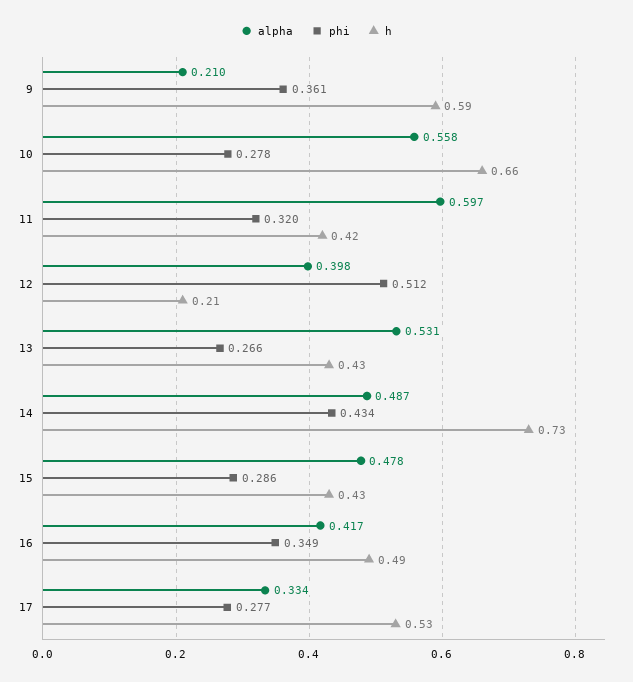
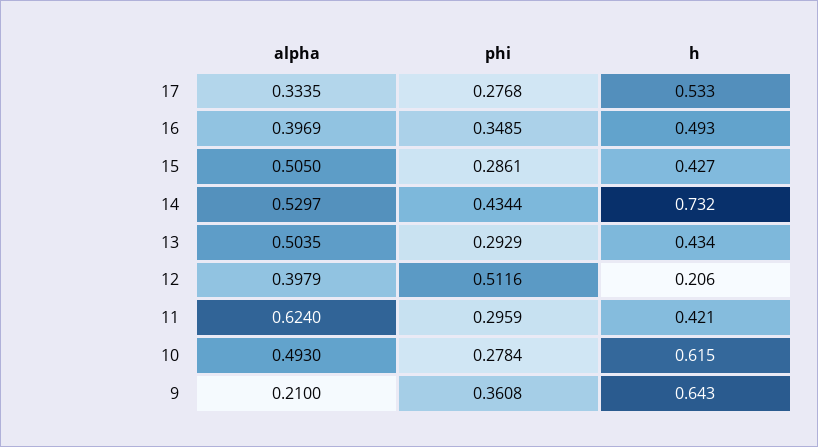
h, 9: 0.59 -> 0.643
alpha, 10: 0.558 -> 0.493
h, 10: 0.66 -> 0.615
alpha, 11: 0.597 -> 0.624
phi, 11: 0.32 -> 0.2959
alpha, 13: 0.531 -> 0.5035
phi, 13: 0.266 -> 0.2929
alpha, 14: 0.487 -> 0.5297
alpha, 15: 0.478 -> 0.505
alpha, 16: 0.417 -> 0.3969

